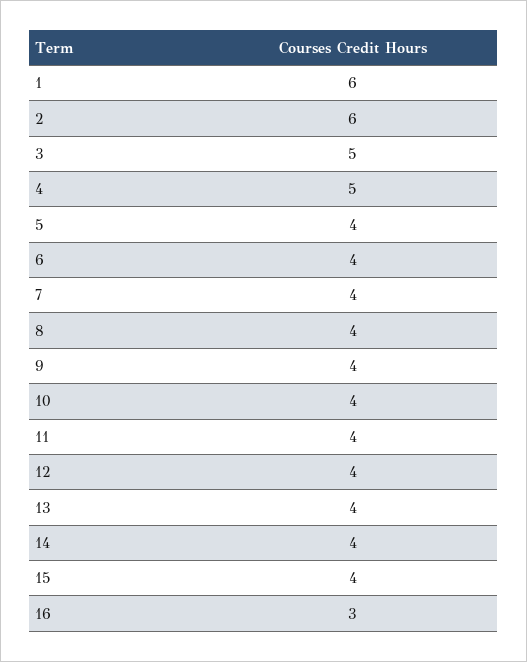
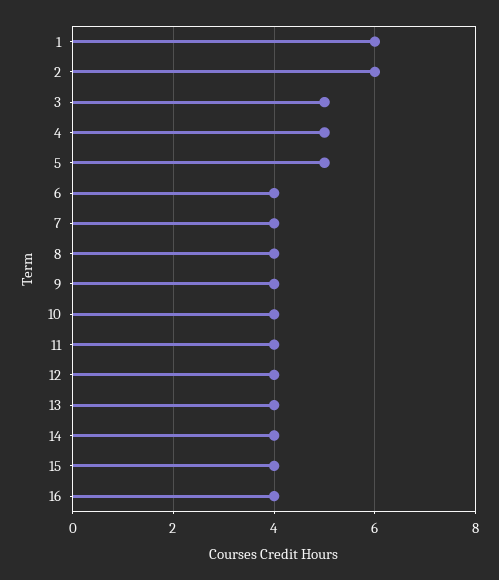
5: 4 -> 5
16: 3 -> 4

